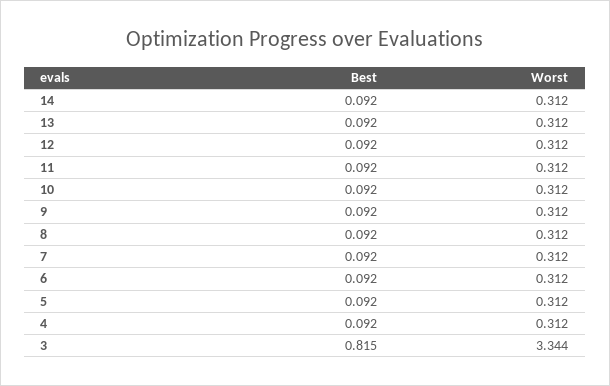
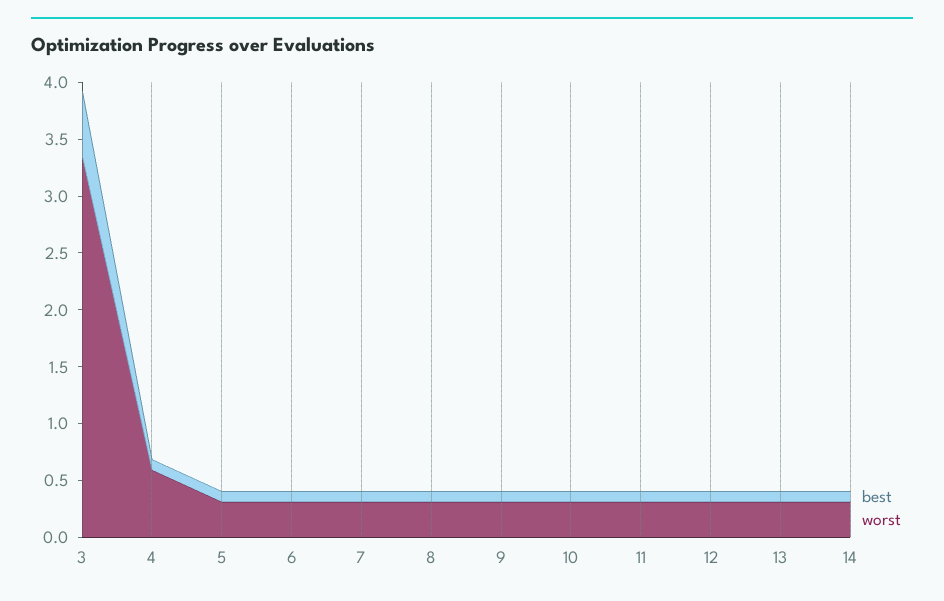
Worst, 4: 0.312 -> 0.6
Best, 3: 0.815 -> 0.6

